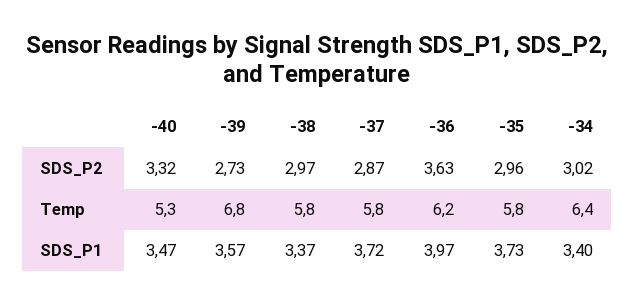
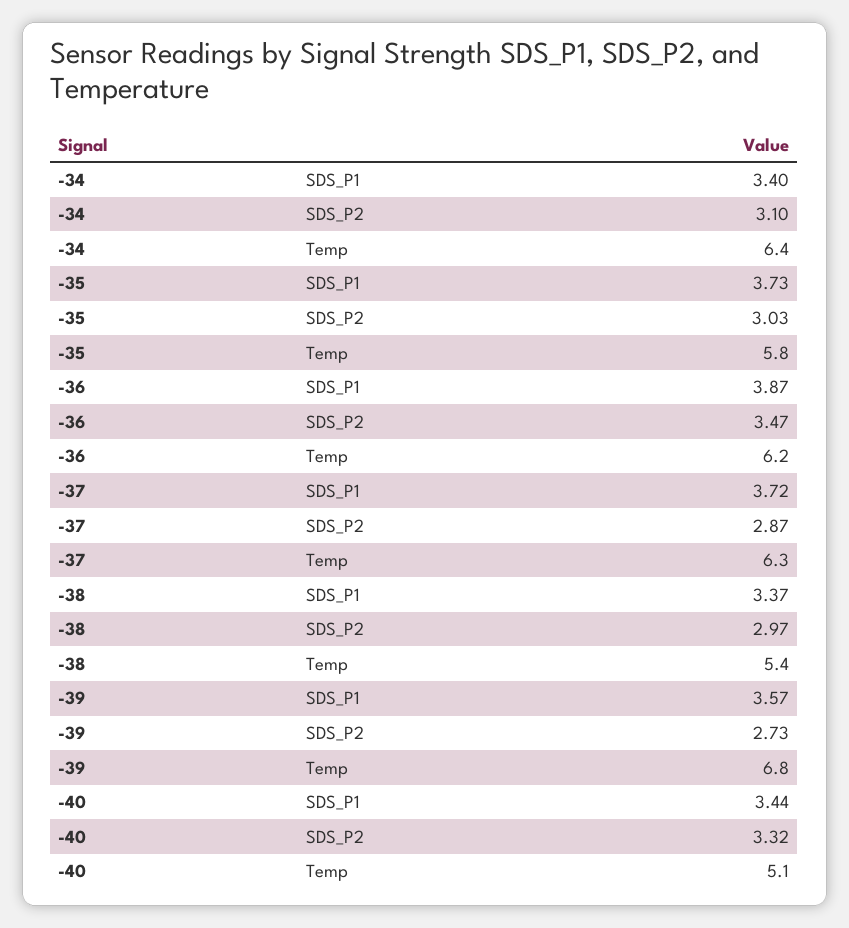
-36, SDS_P2: 3.63 -> 3.47
-35, SDS_P2: 2.96 -> 3.03
-34, SDS_P2: 3.02 -> 3.1
-40, Temp: 5.3 -> 5.1
-38, Temp: 5.8 -> 5.4
-37, Temp: 5.8 -> 6.3
-40, SDS_P1: 3.47 -> 3.44
-36, SDS_P1: 3.97 -> 3.87

